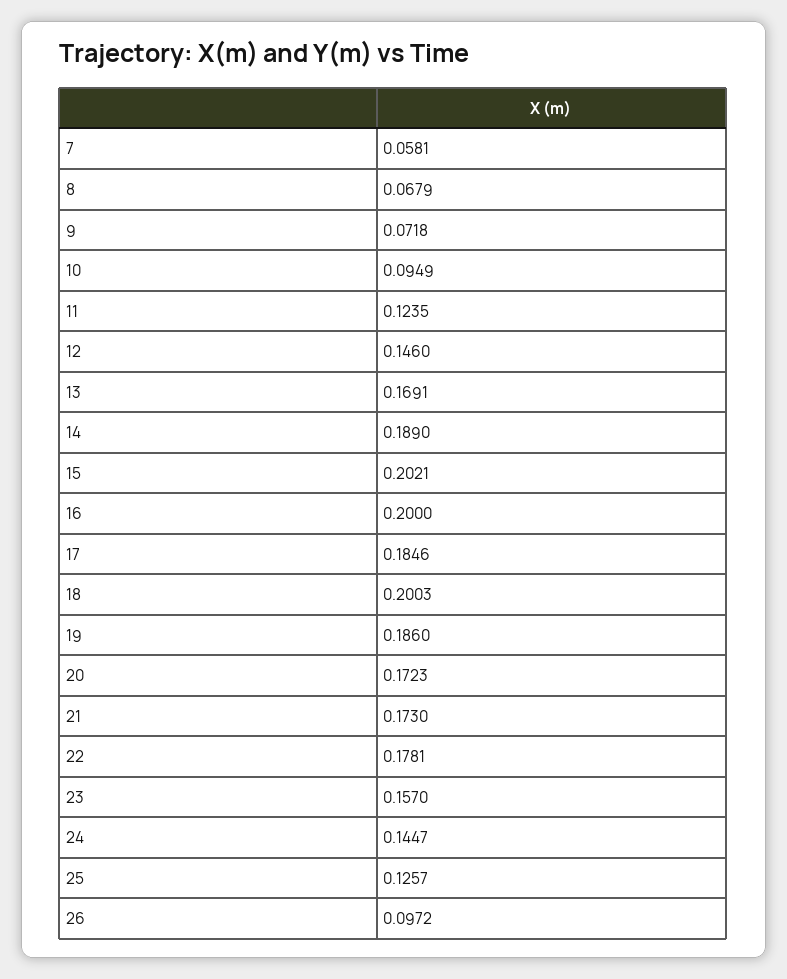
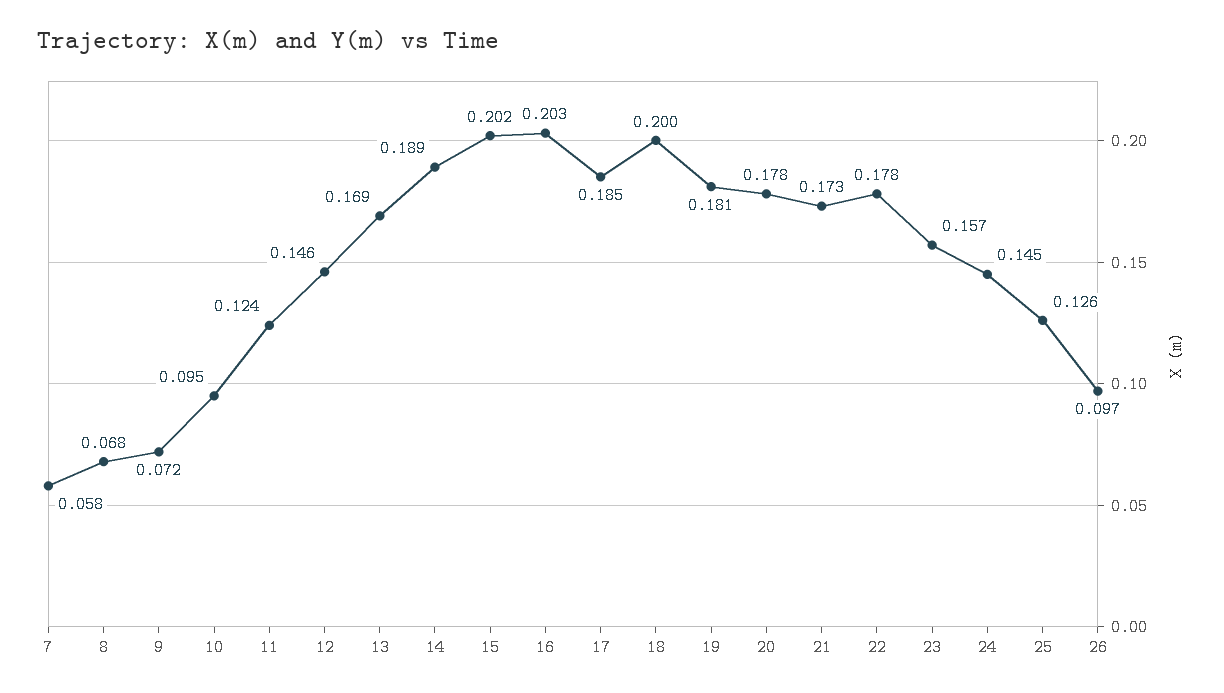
16: 0.2 -> 0.203
19: 0.186 -> 0.181
20: 0.1723 -> 0.178

